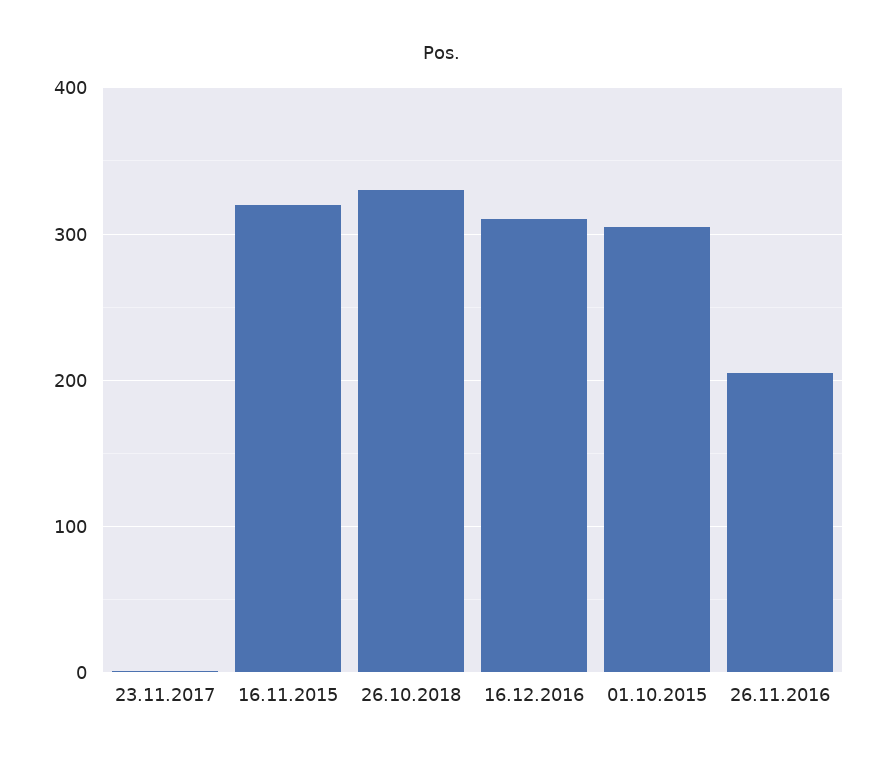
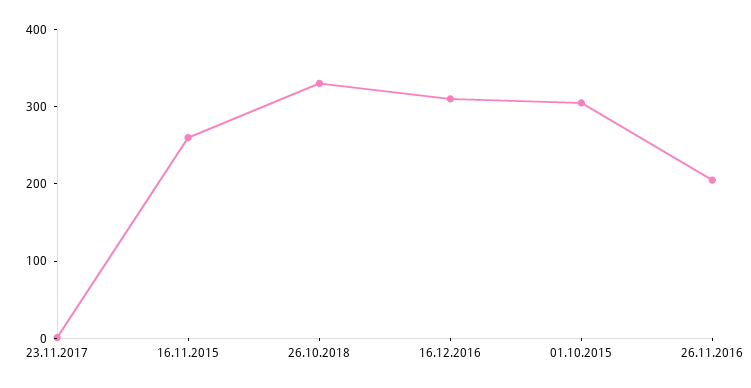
16.11.2015: 320 -> 260

